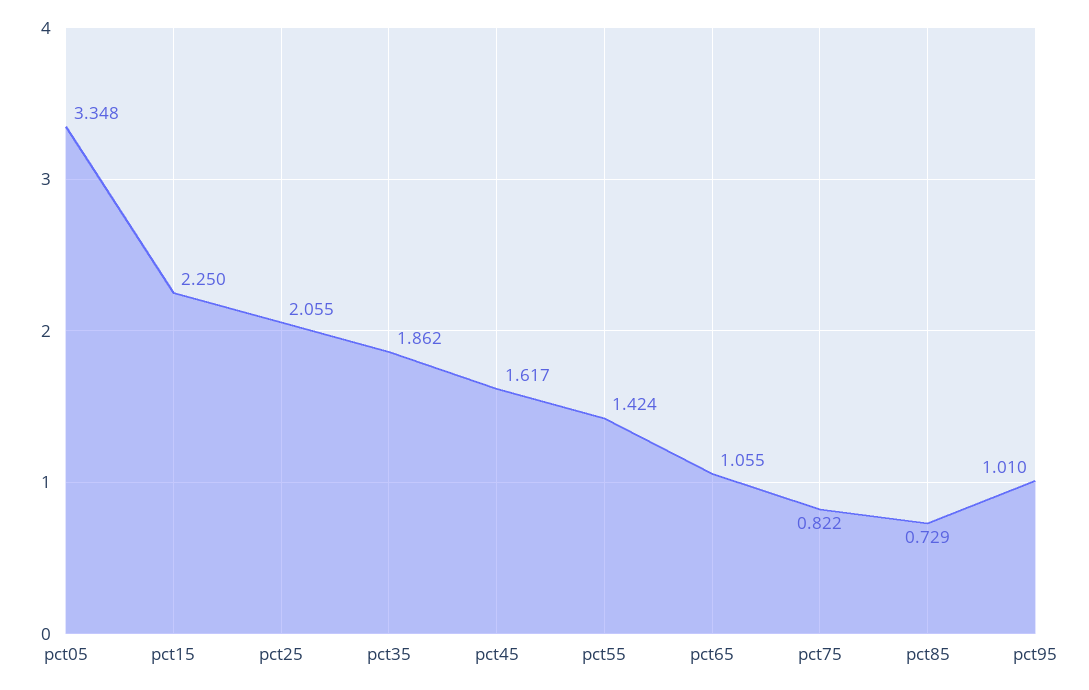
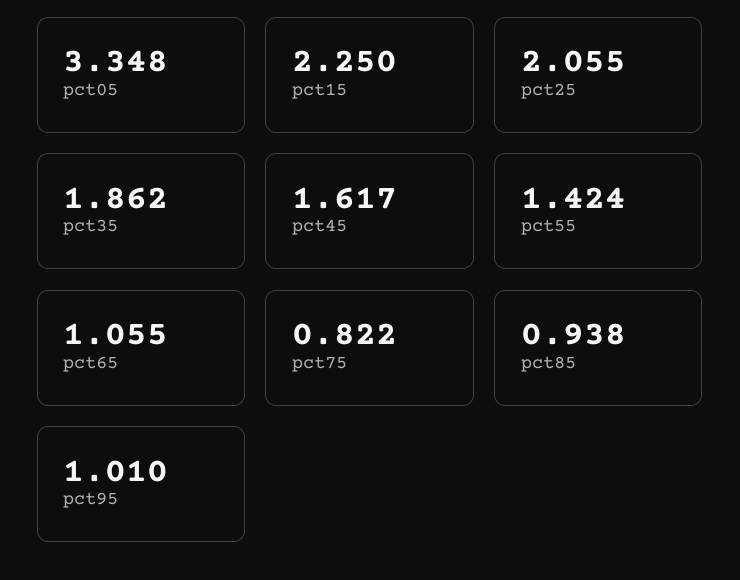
pct85: 0.729 -> 0.938

